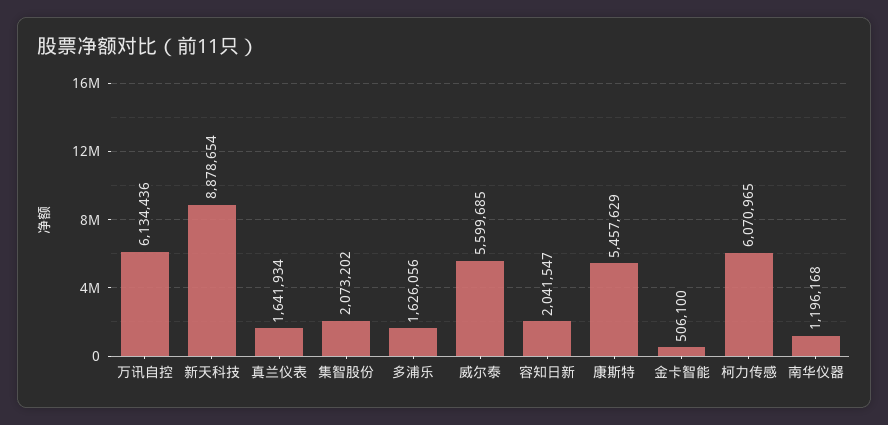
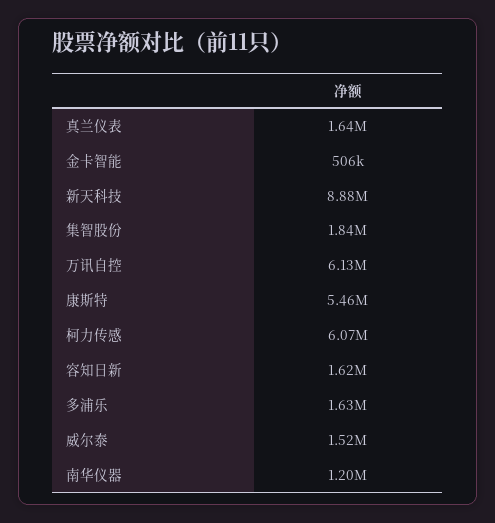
集智股份: 2073202 -> 1840000
威尔泰: 5599685 -> 1520000
容知日新: 2041547 -> 1620000

